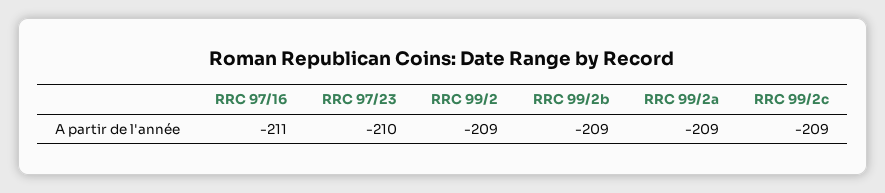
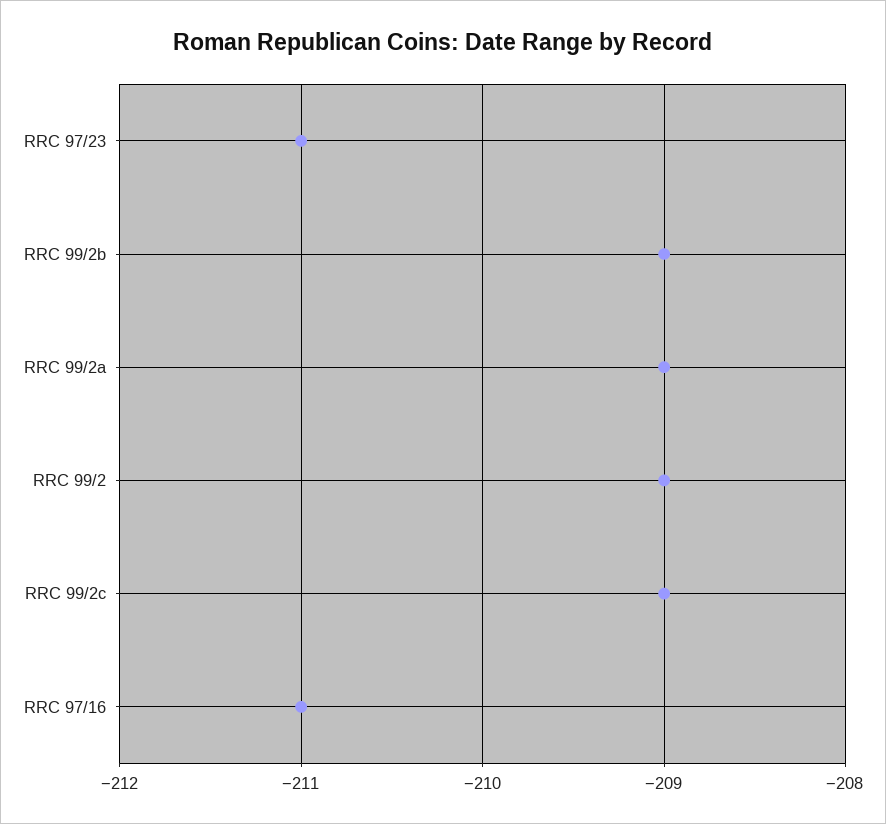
RRC 97/23: -210 -> -211

